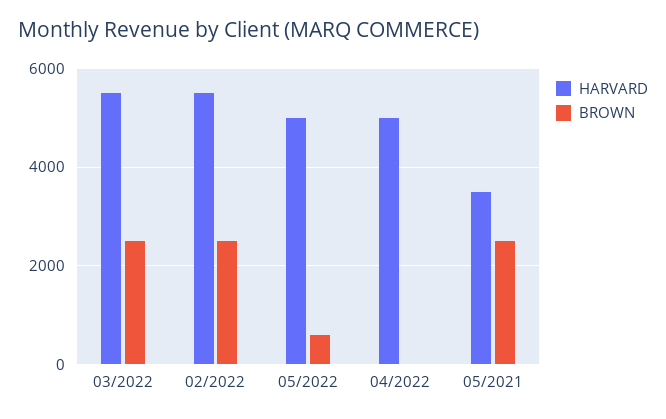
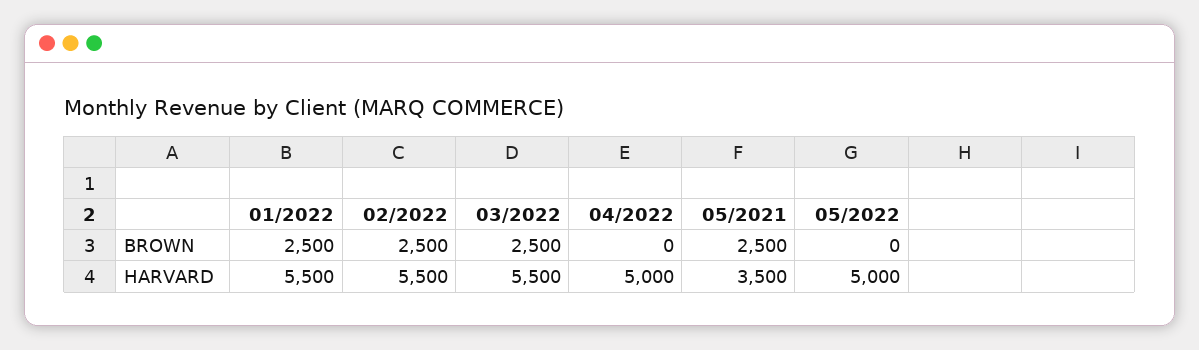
BROWN, 05/2022: 600 -> 0
BROWN, 01/2022: none -> 2500
HARVARD, 01/2022: none -> 5500

